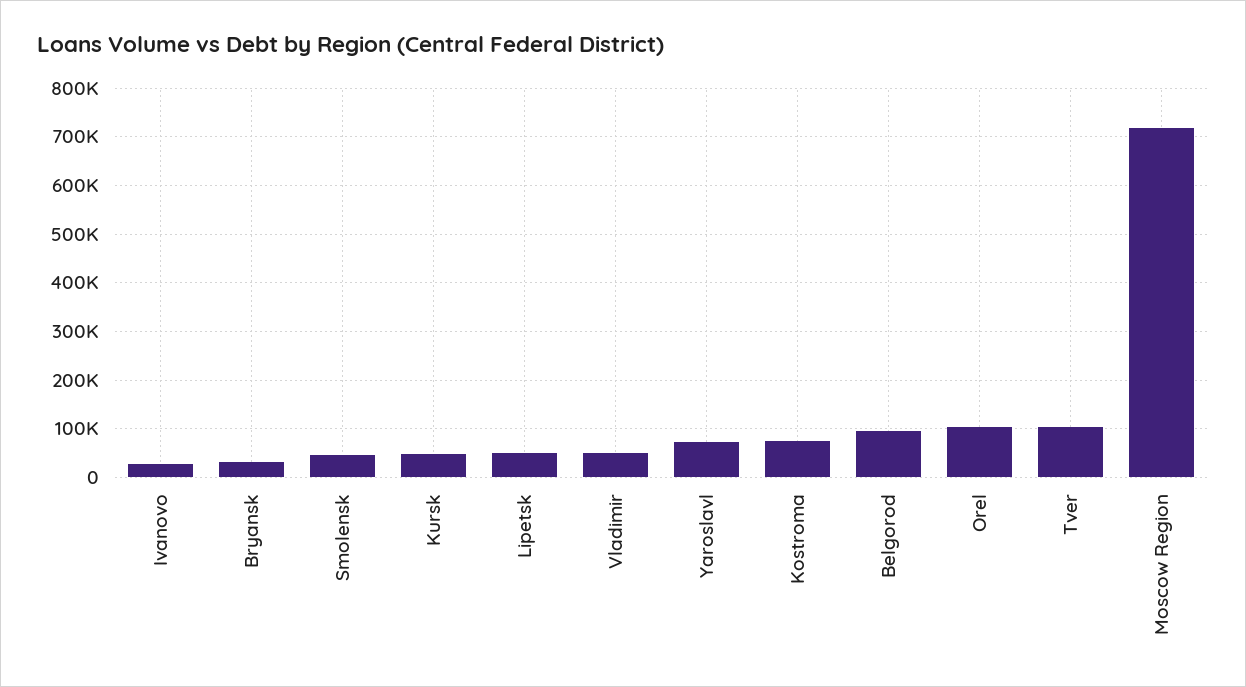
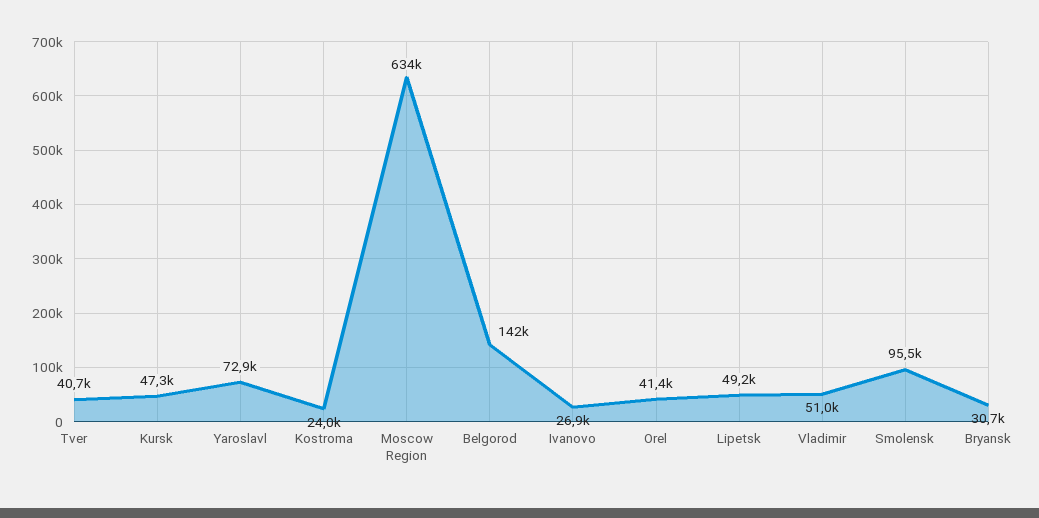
Smolensk: 40000 -> 95500
Kostroma: 80000 -> 24000
Belgorod: 100000 -> 142000
Orel: 100000 -> 41400
Tver: 100000 -> 40700
Moscow Region: 720000 -> 634000

